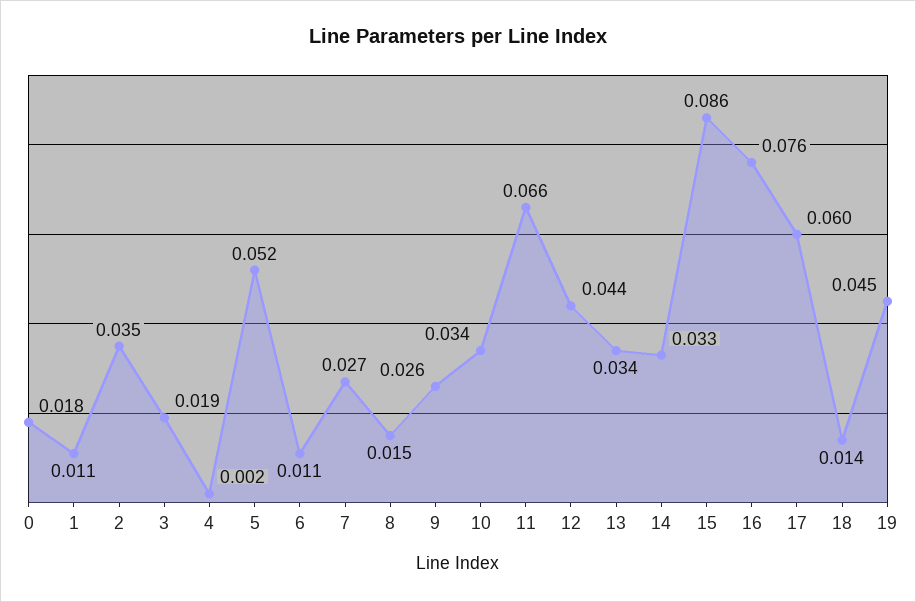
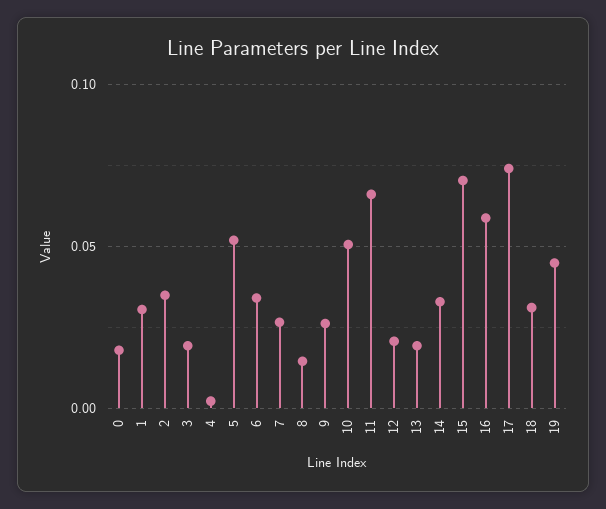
1: 0.011 -> 0.03
6: 0.011 -> 0.035
10: 0.034 -> 0.05
12: 0.044 -> 0.02
13: 0.034 -> 0.02
15: 0.086 -> 0.07
16: 0.076 -> 0.06
17: 0.06 -> 0.075
18: 0.014 -> 0.03

